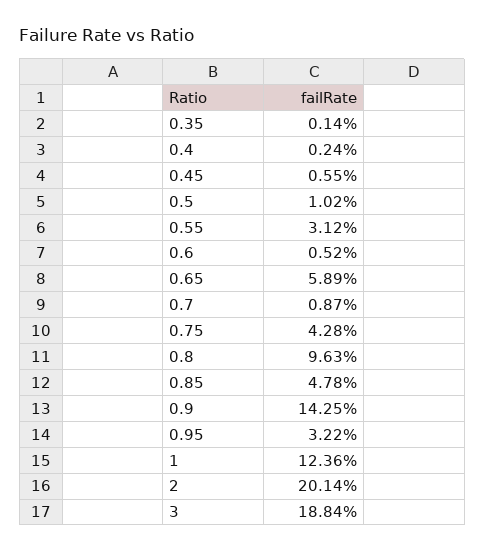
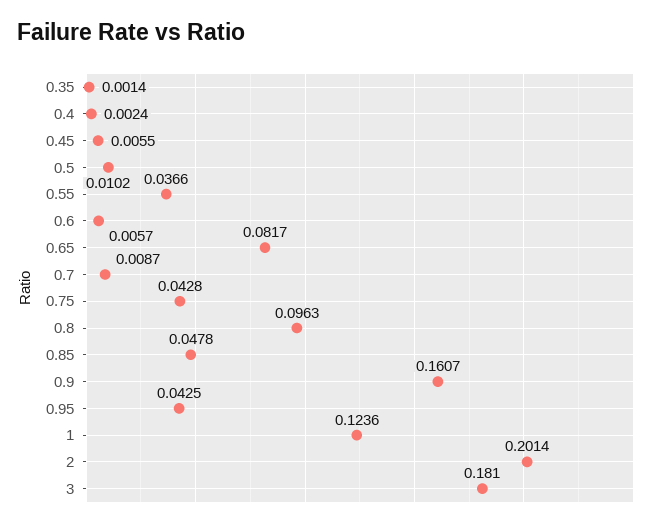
0.55: 0.0312 -> 0.0366
0.6: 0.0052 -> 0.0057
0.65: 0.0589 -> 0.0817
0.9: 0.1425 -> 0.1607
0.95: 0.0322 -> 0.0425
3: 0.1884 -> 0.181

